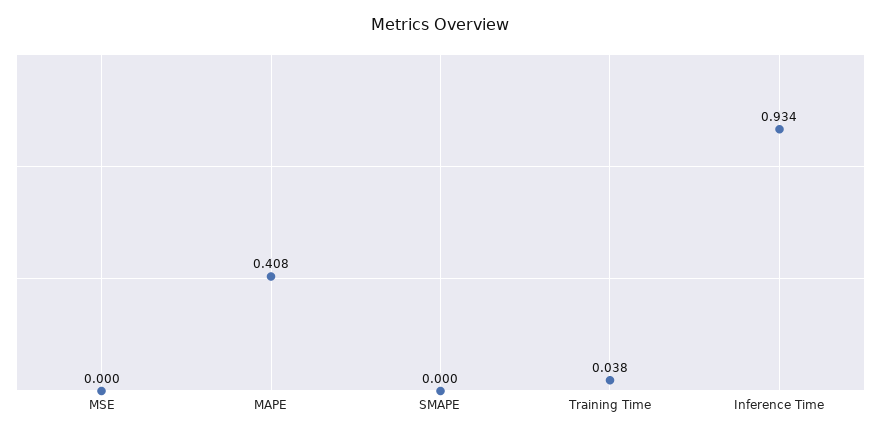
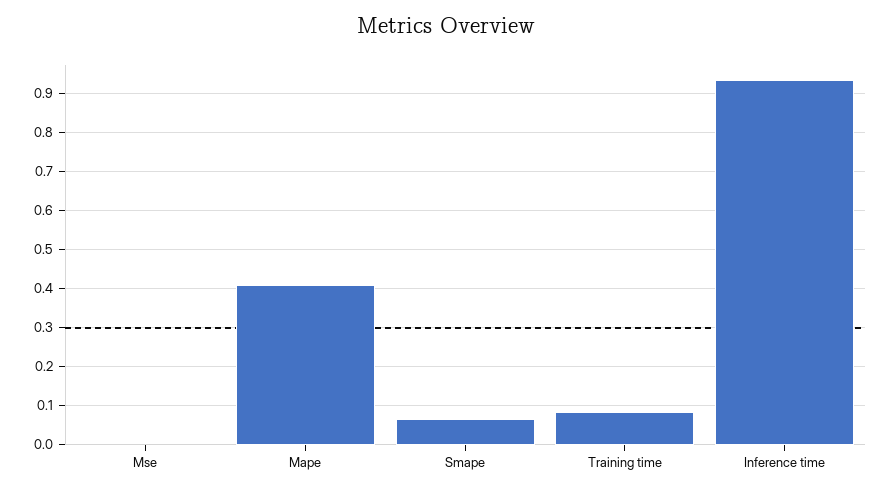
SMAPE: 0 -> 0.06
Training Time: 0.038 -> 0.08

